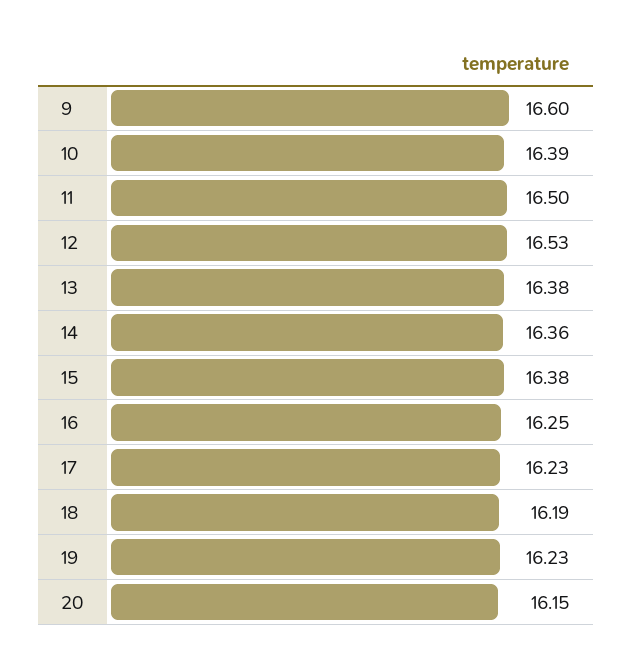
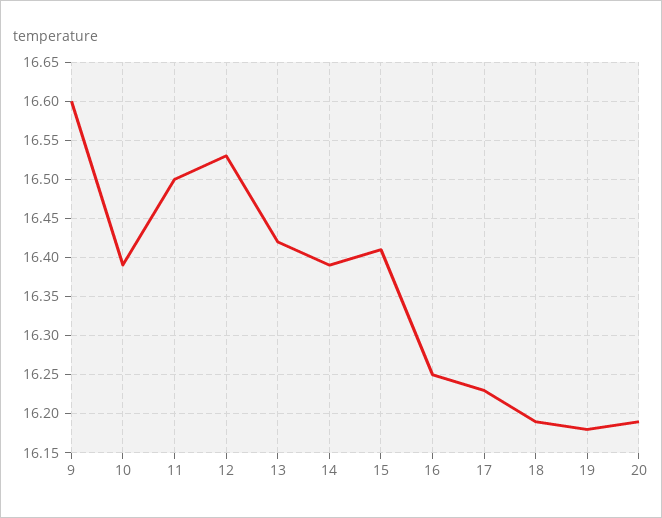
13: 16.38 -> 16.42
14: 16.36 -> 16.39
15: 16.38 -> 16.41
19: 16.23 -> 16.18
20: 16.15 -> 16.19

